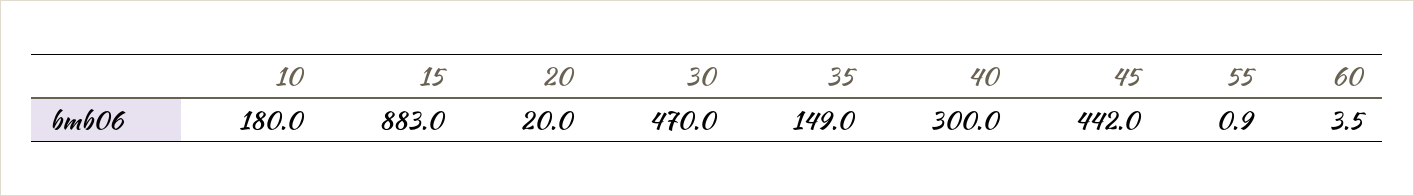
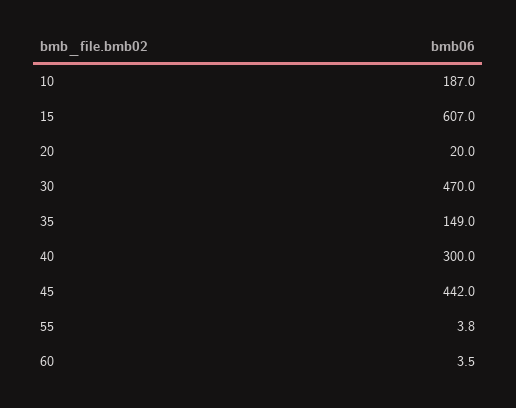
10: 180 -> 187
15: 883 -> 607
55: 0.9 -> 3.8

